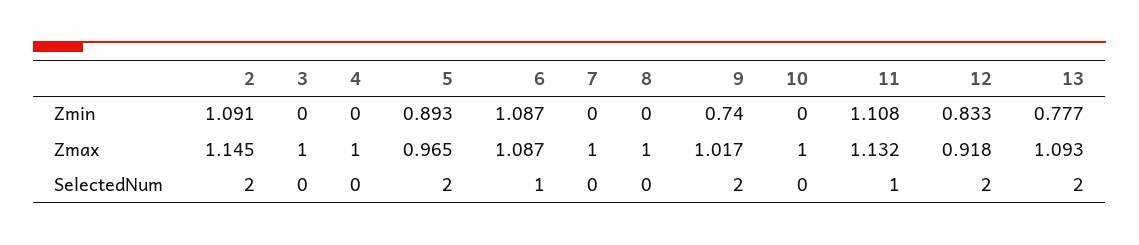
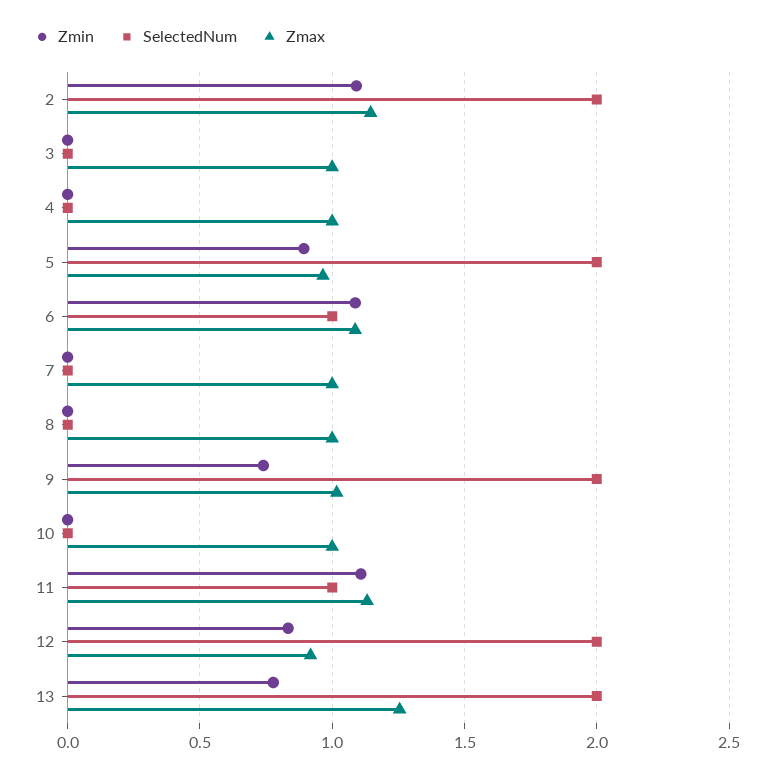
Zmax, 13: 1.093 -> 1.25

